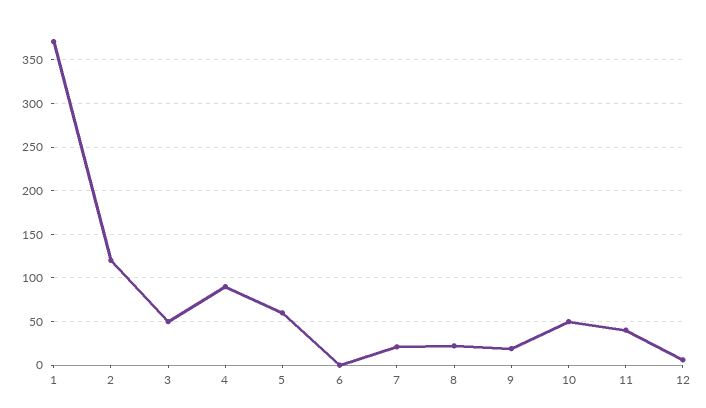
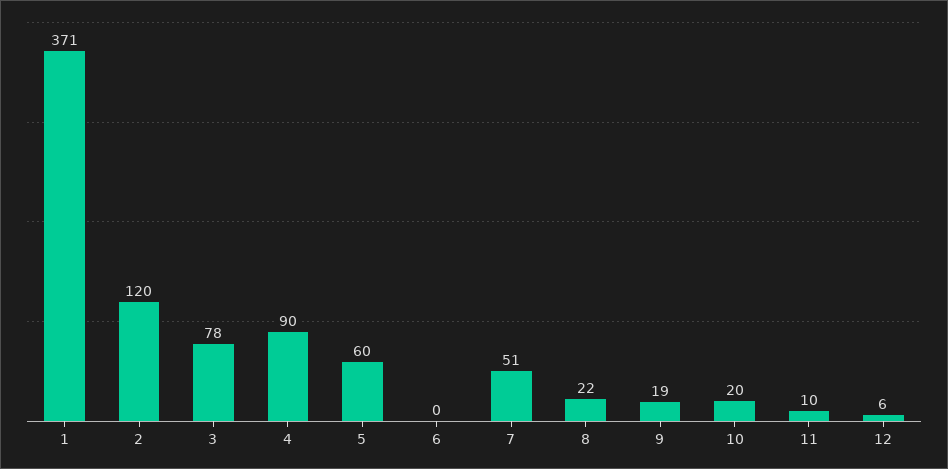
3: 50 -> 78
7: 20 -> 51
10: 50 -> 20
11: 40 -> 10

